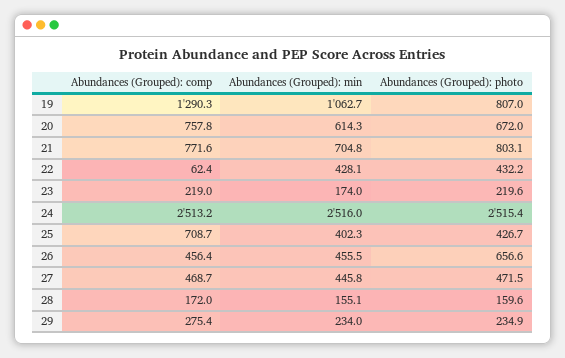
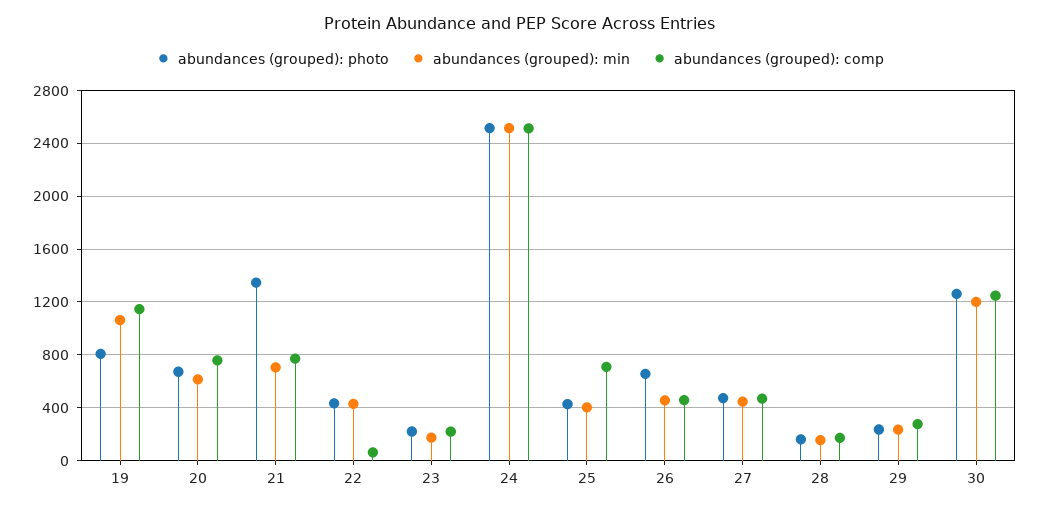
Abundances (Grouped): comp, 19: 1290.3 -> 1150
Abundances (Grouped): photo, 21: 803.1 -> 1350
Abundances (Grouped): photo, 30: none -> 1250
Abundances (Grouped): min, 30: none -> 1200
Abundances (Grouped): comp, 30: none -> 1250

